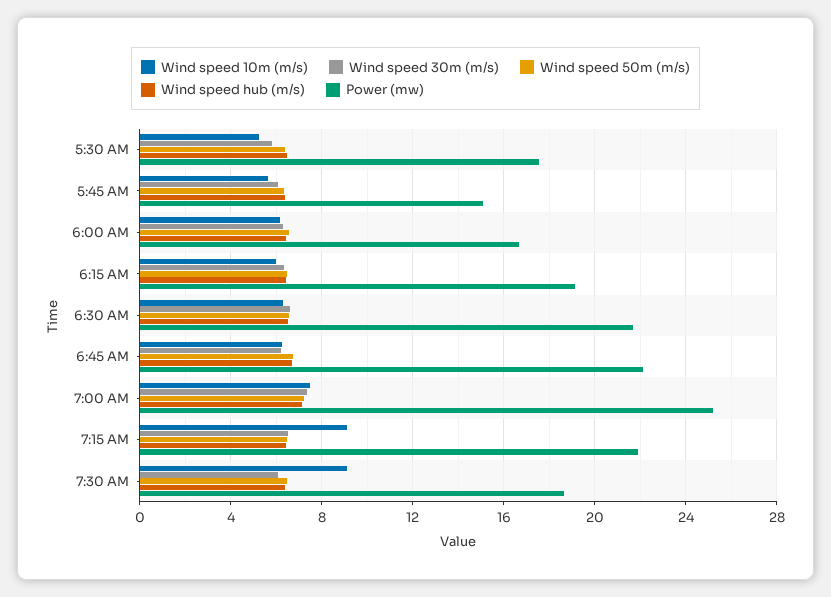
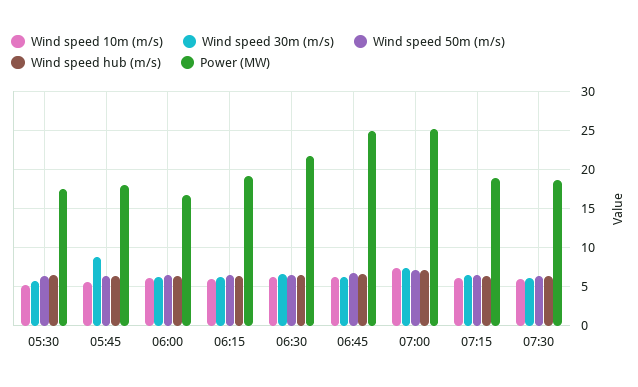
Wind speed 30m (m/s), 5:45 AM: 6 -> 9
Power (mw), 5:45 AM: 15 -> 18
Power (mw), 6:45 AM: 22 -> 25
Wind speed 10m (m/s), 7:15 AM: 9 -> 6
Power (mw), 7:15 AM: 22 -> 19
Wind speed 10m (m/s), 7:30 AM: 9 -> 6

